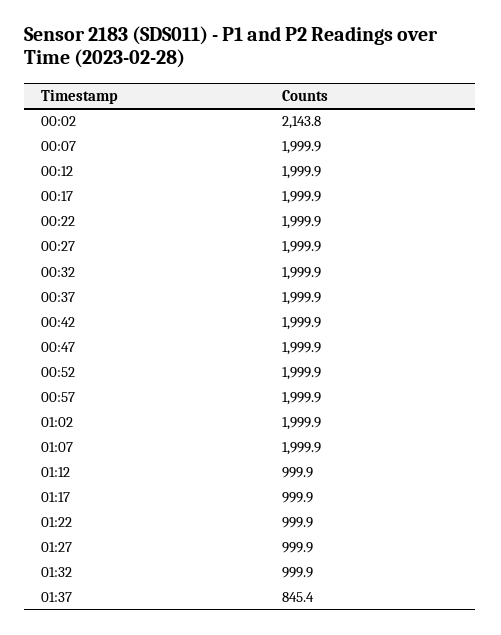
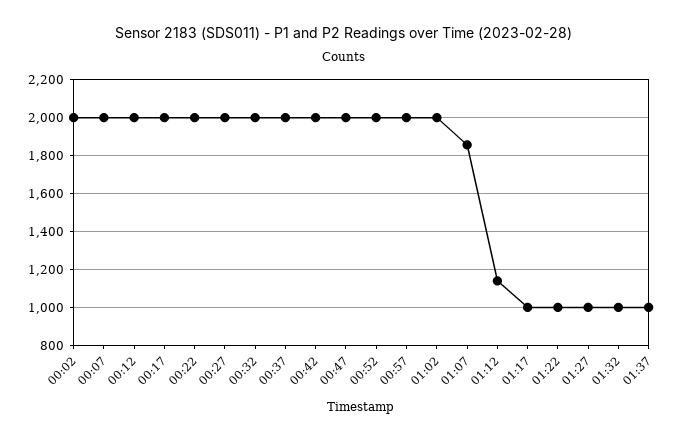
00:02: 2143.8 -> 2000
01:07: 1999.9 -> 1850
01:12: 999.9 -> 1150
01:37: 845.4 -> 1000

